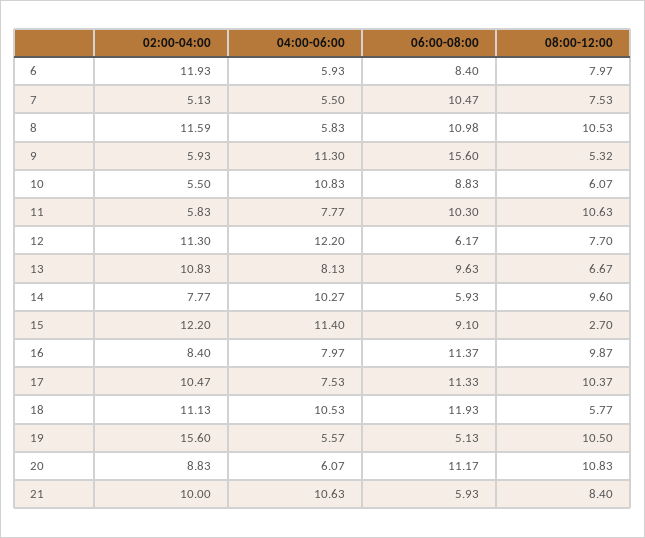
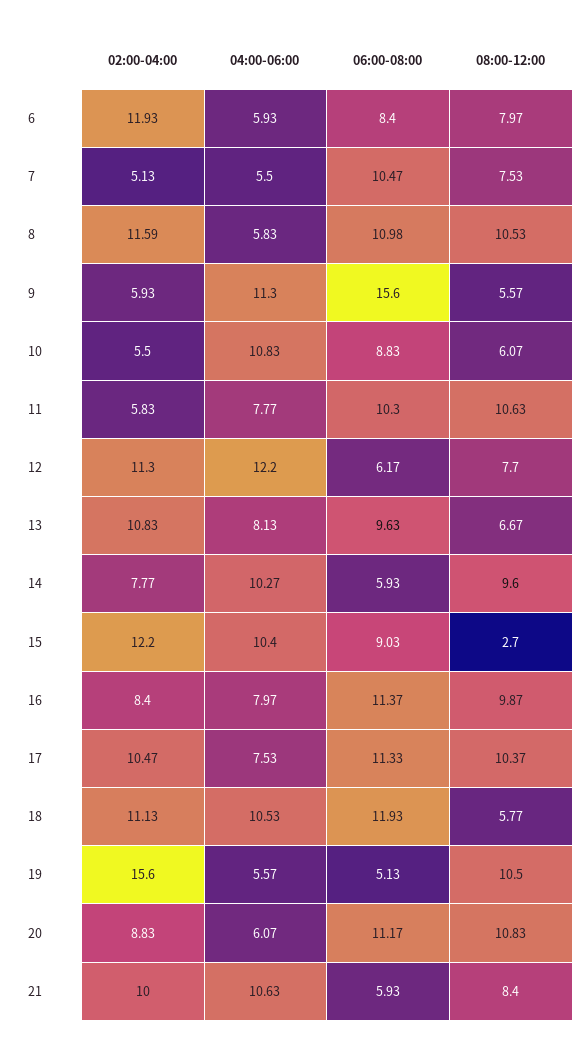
08:00-12:00, 9: 5.32 -> 5.57
04:00-06:00, 15: 11.4 -> 10.4
06:00-08:00, 15: 9.1 -> 9.03

